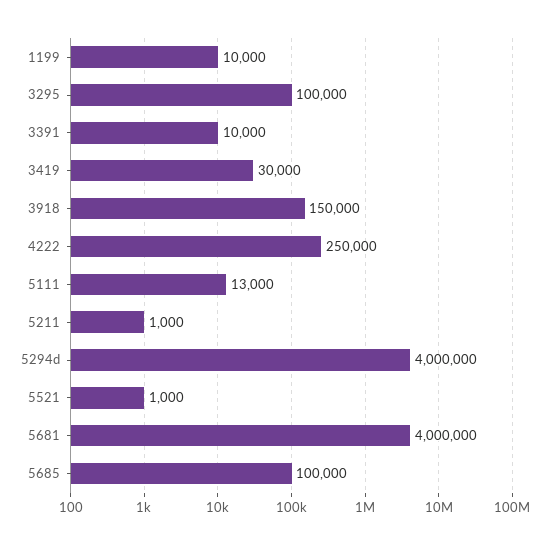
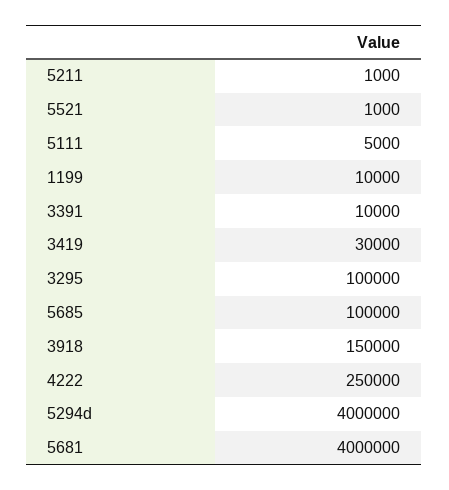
5111: 13000 -> 5000

